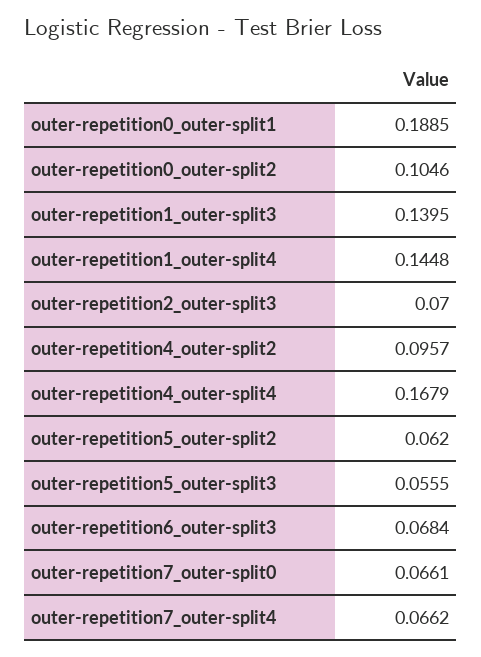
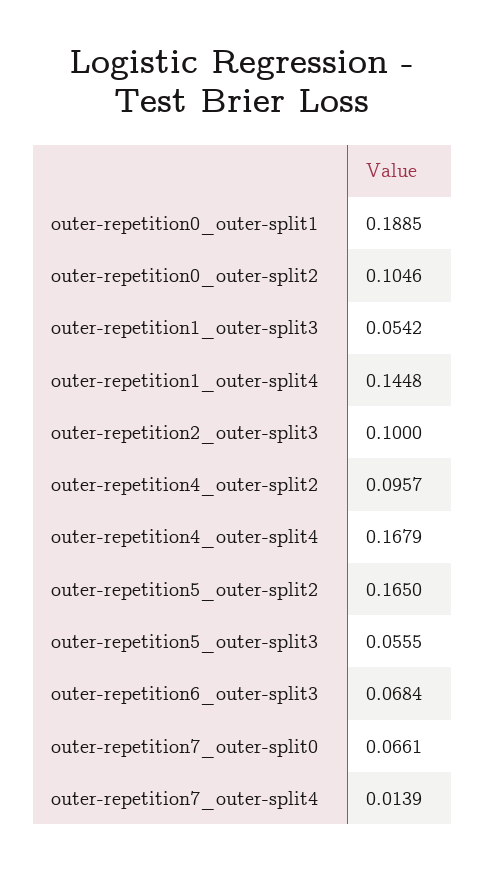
outer-repetition1_outer-split3: 0.1395 -> 0.0542
outer-repetition2_outer-split3: 0.07 -> 0.1
outer-repetition5_outer-split2: 0.062 -> 0.165
outer-repetition7_outer-split4: 0.0662 -> 0.0139

